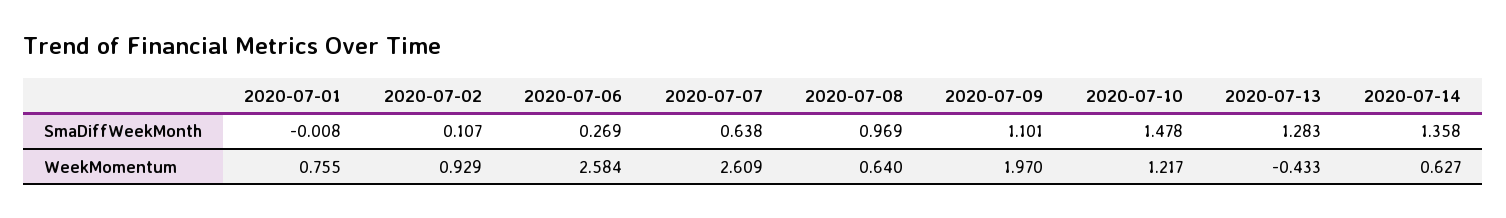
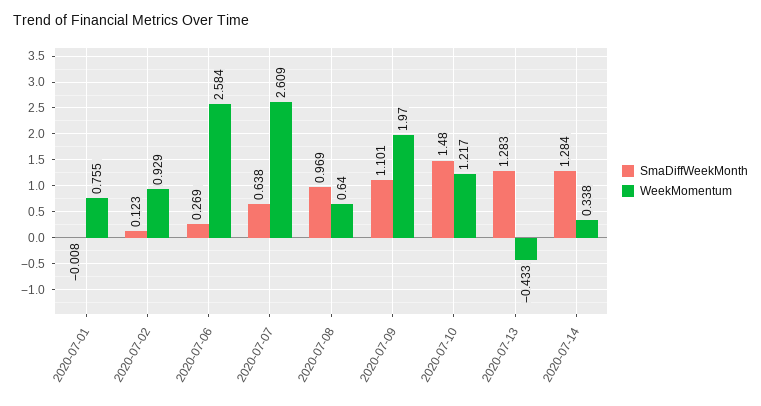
SmaDiffWeekMonth, 2020-07-02: 0.107 -> 0.123
SmaDiffWeekMonth, 2020-07-10: 1.478 -> 1.48
SmaDiffWeekMonth, 2020-07-14: 1.358 -> 1.284
WeekMomentum, 2020-07-14: 0.627 -> 0.338

